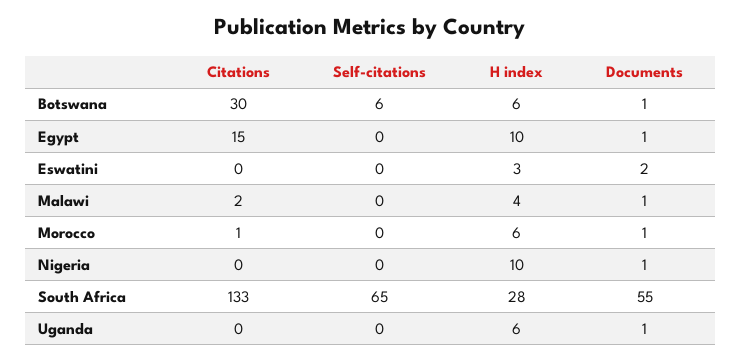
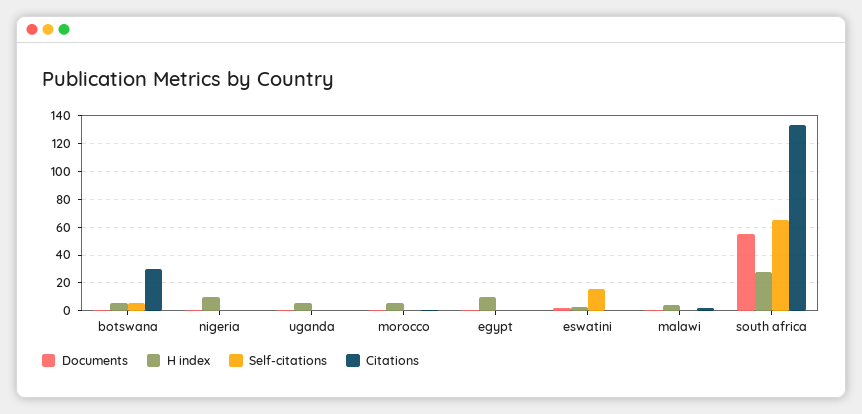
Citations, Egypt: 15 -> 0
Self-citations, Eswatini: 0 -> 15

